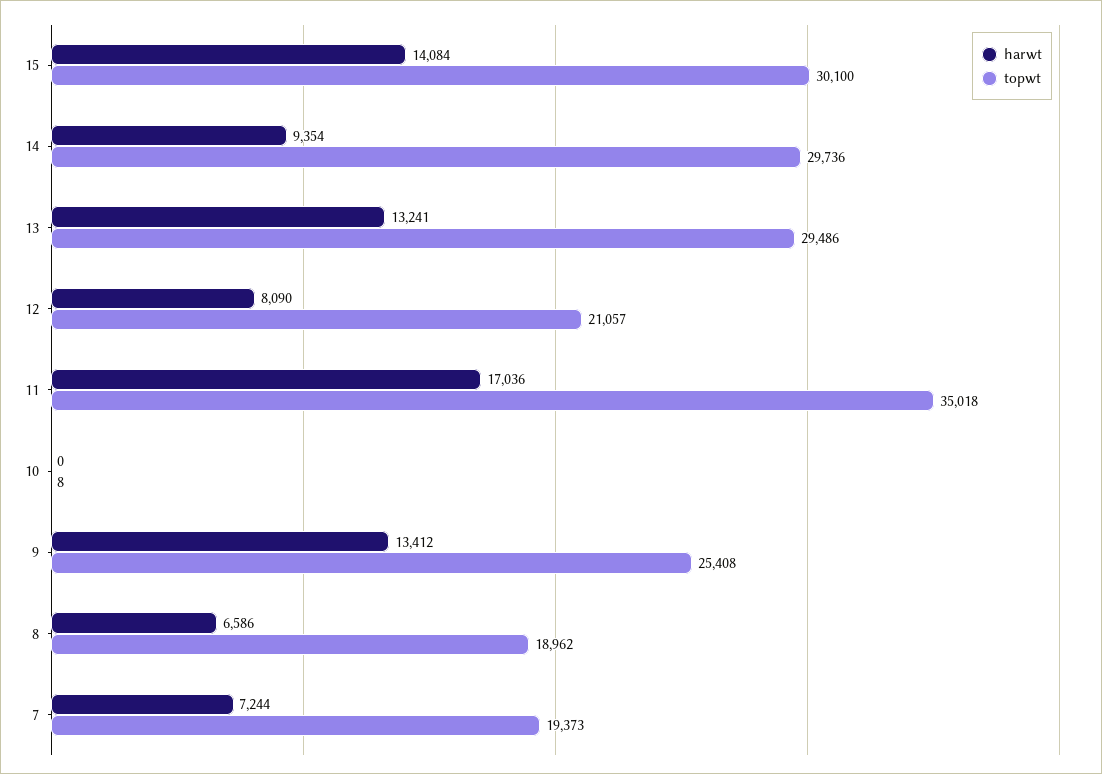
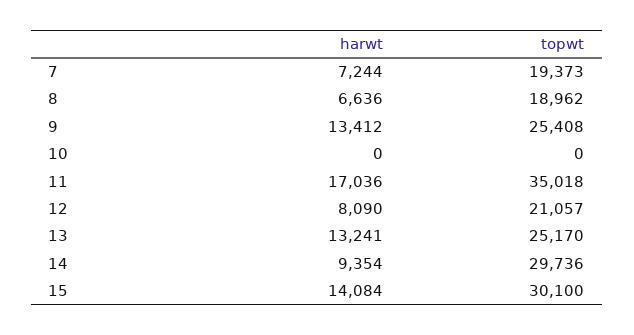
topwt, 13: 29486 -> 25170
topwt, 10: 8 -> 0
harwt, 8: 6586 -> 6636

